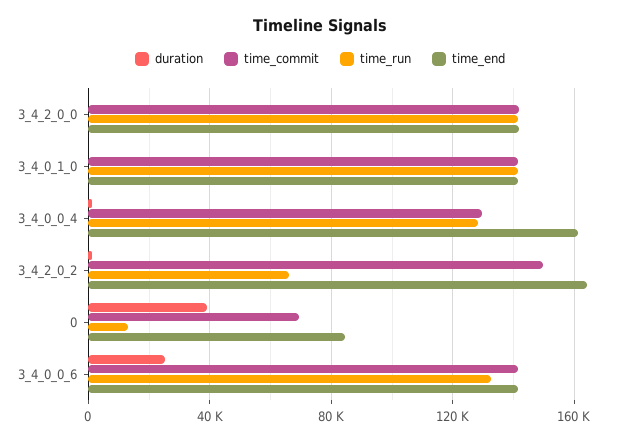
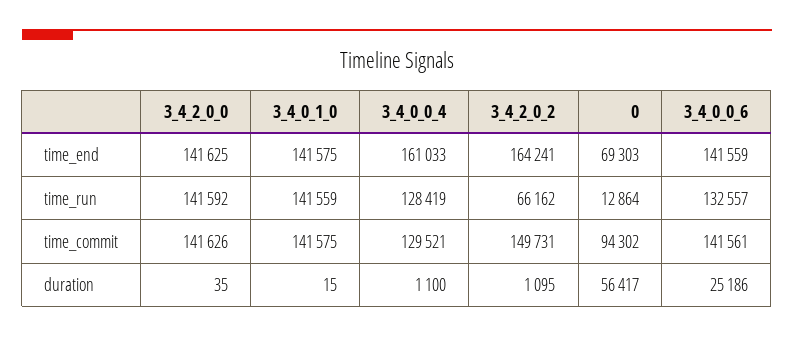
duration, 0: 40000 -> 56417
time_commit, 0: 70000 -> 94302
time_end, 0: 85000 -> 69303

